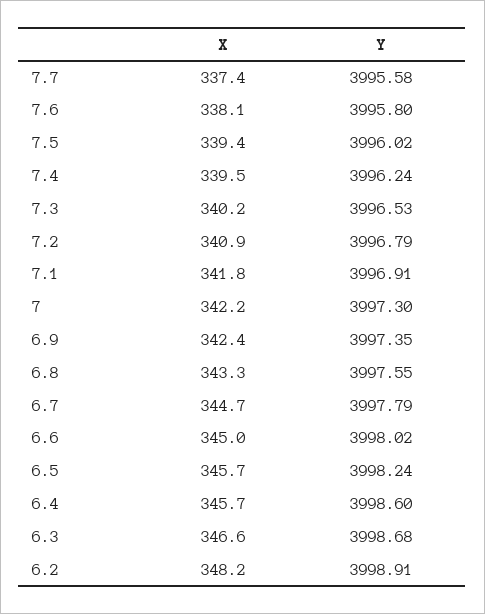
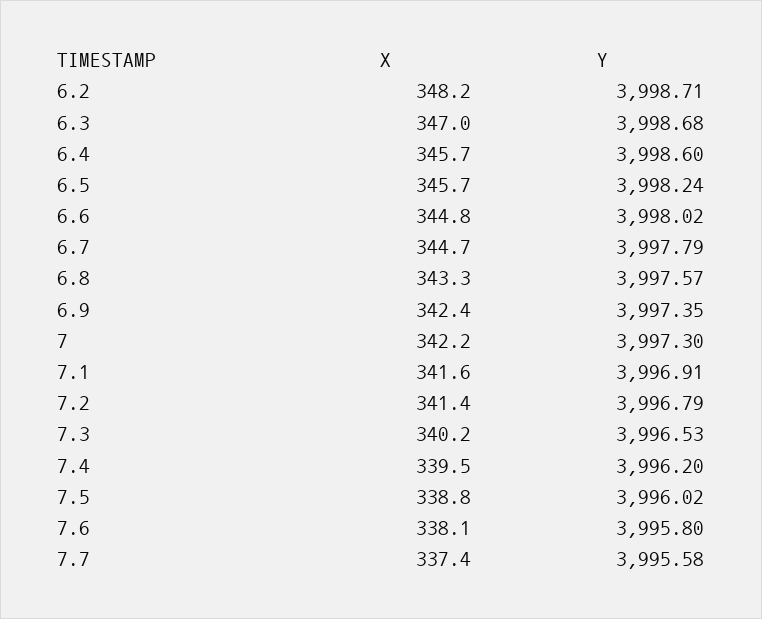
X, 7.5: 339.4 -> 338.8
Y, 7.4: 3996.24 -> 3996.2
X, 7.2: 340.9 -> 341.4
X, 7.1: 341.8 -> 341.6
Y, 6.8: 3997.55 -> 3997.57
X, 6.6: 345 -> 344.8
X, 6.3: 346.6 -> 347
Y, 6.2: 3998.91 -> 3998.71

